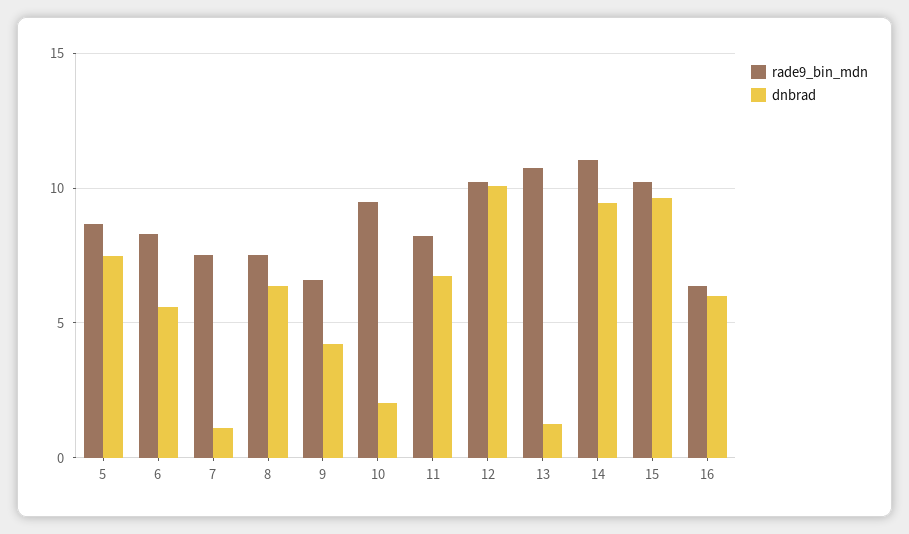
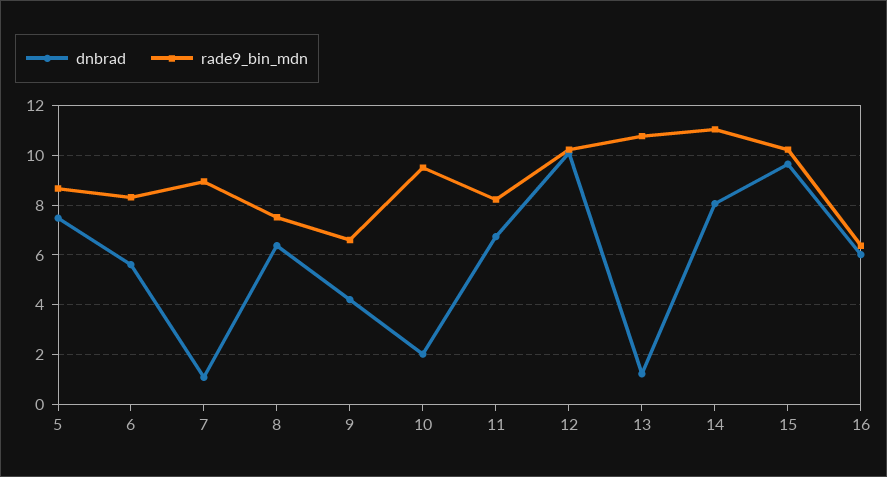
rade9_bin_mdn, 7: 7.5 -> 9
dnbrad, 14: 9.5 -> 8

